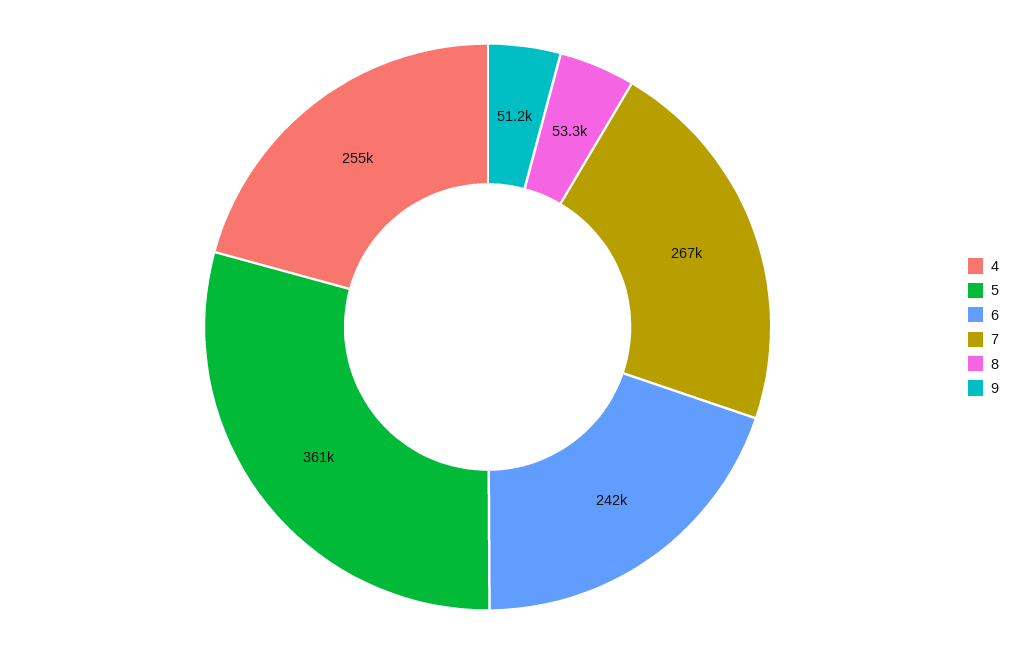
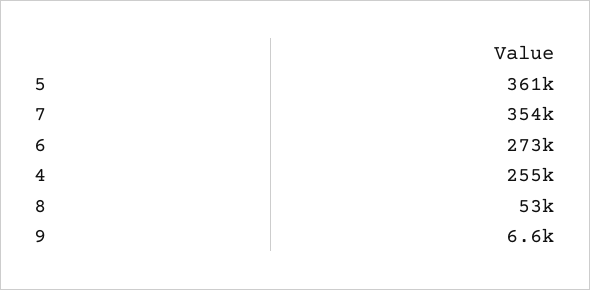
6: 242000 -> 273000
7: 267000 -> 354000
9: 51200 -> 6600

